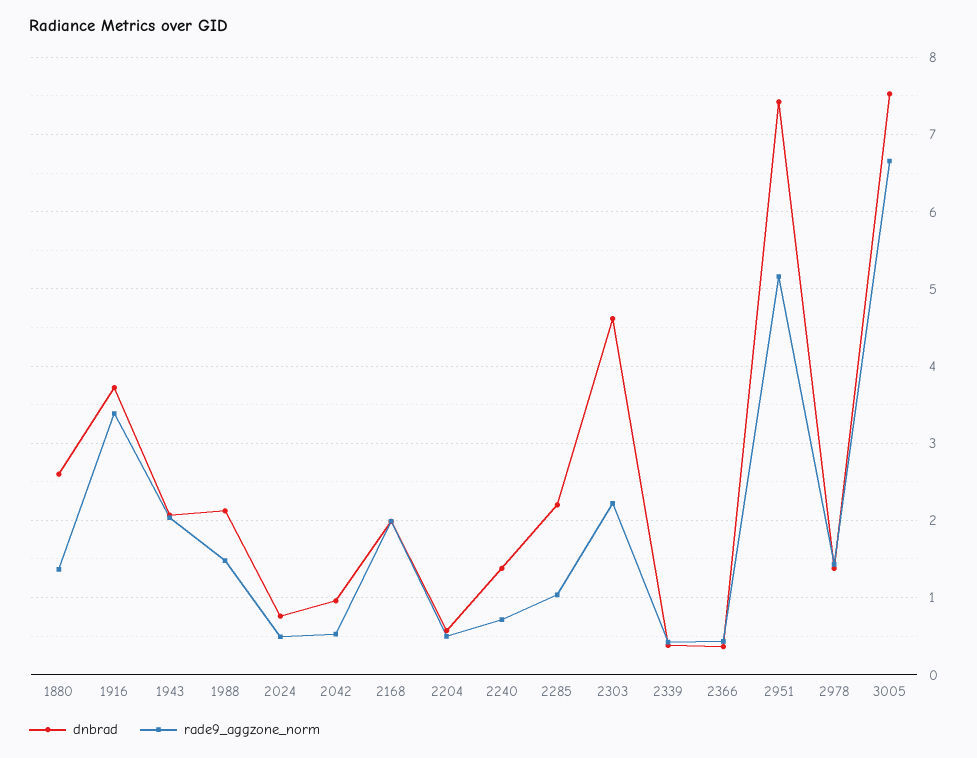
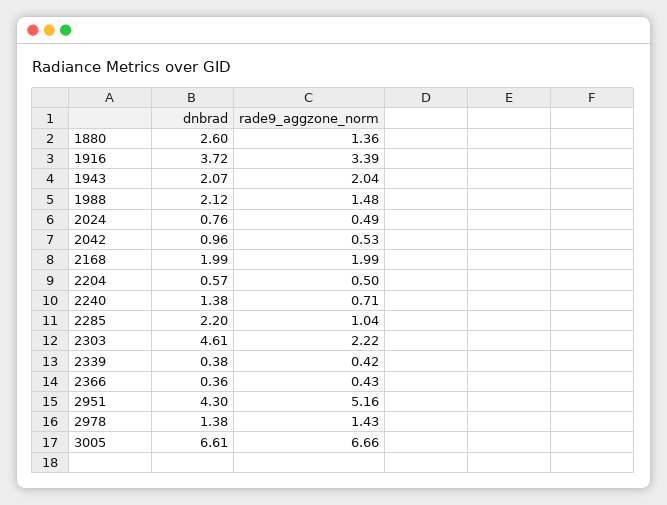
dnbrad, 2951: 7.4 -> 4.3
dnbrad, 3005: 7.5 -> 6.61

